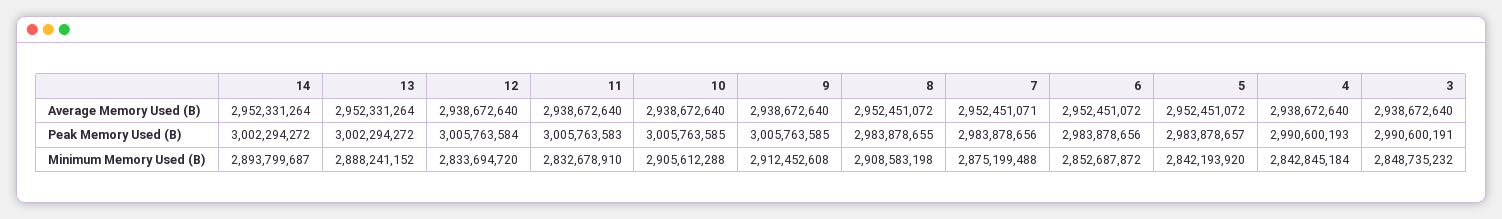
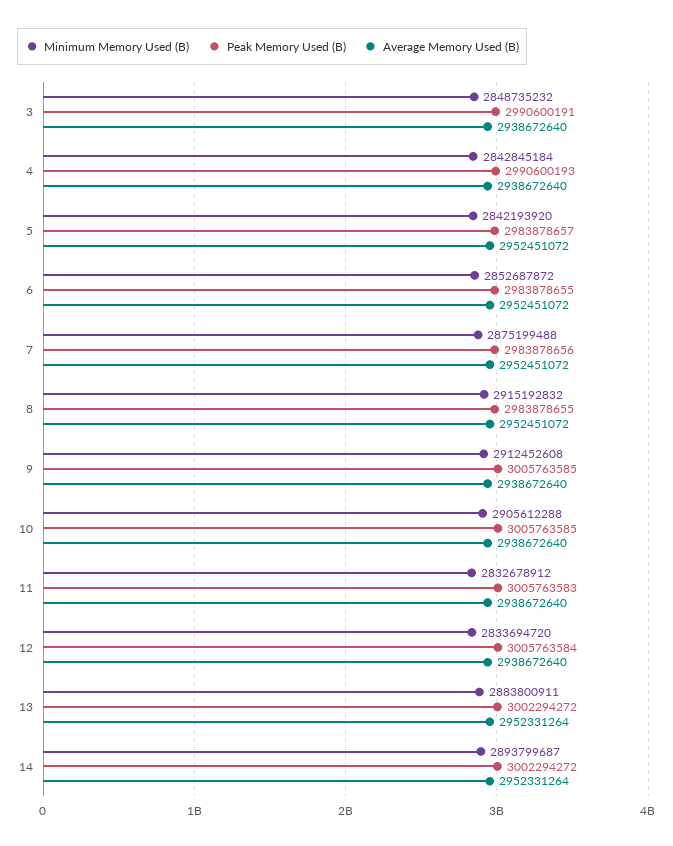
Average Memory Used (B), 7: 2952451071 -> 2952451072
Peak Memory Used (B), 6: 2983878656 -> 2983878655
Minimum Memory Used (B), 13: 2888241152 -> 2883800911
Minimum Memory Used (B), 11: 2832678910 -> 2832678912
Minimum Memory Used (B), 8: 2908583198 -> 2915192832

